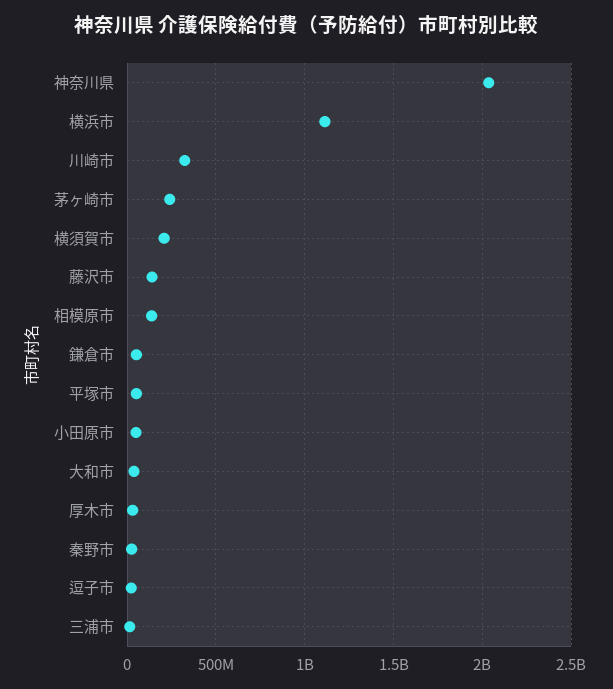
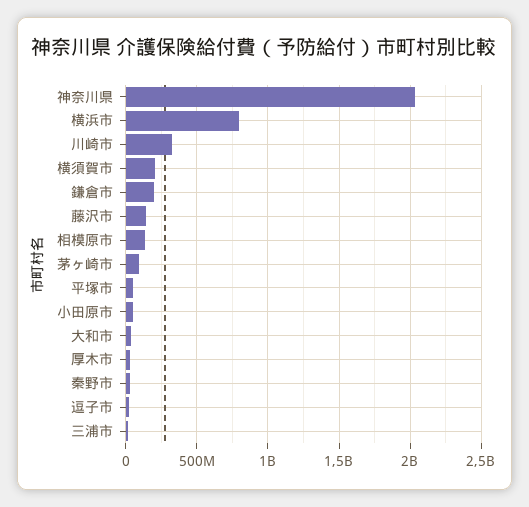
横浜市: 1100000000 -> 800000000
茅ヶ崎市: 250000000 -> 100000000
鎌倉市: 50000000 -> 200000000

